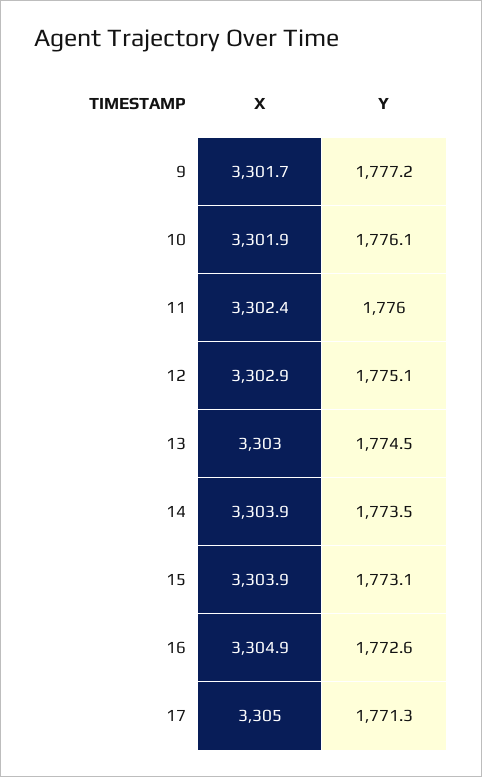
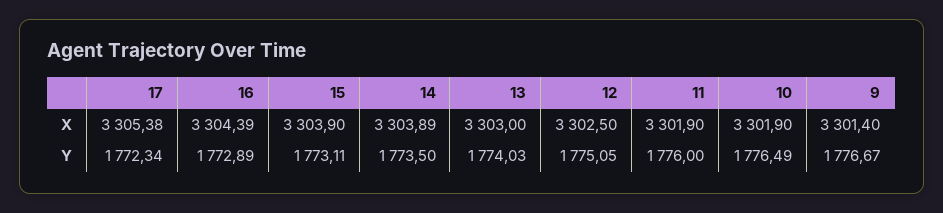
X, 9: 3301.7 -> 3301.4
Y, 9: 1777.2 -> 1776.67
Y, 10: 1776.1 -> 1776.49
X, 11: 3302.4 -> 3301.9
X, 12: 3302.9 -> 3302.5
Y, 13: 1774.5 -> 1774.03
X, 16: 3304.9 -> 3304.39
Y, 16: 1772.6 -> 1772.89
X, 17: 3305 -> 3305.38
Y, 17: 1771.3 -> 1772.34

